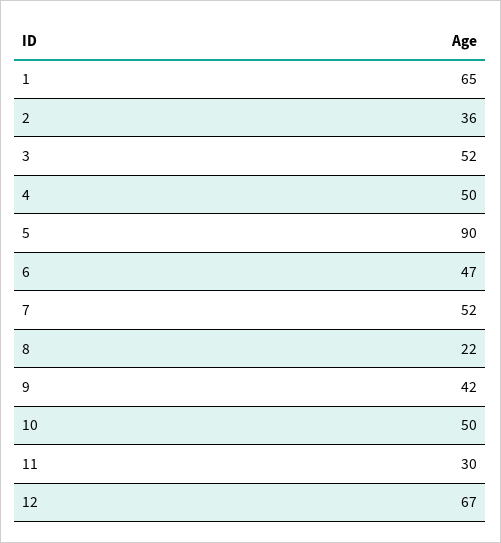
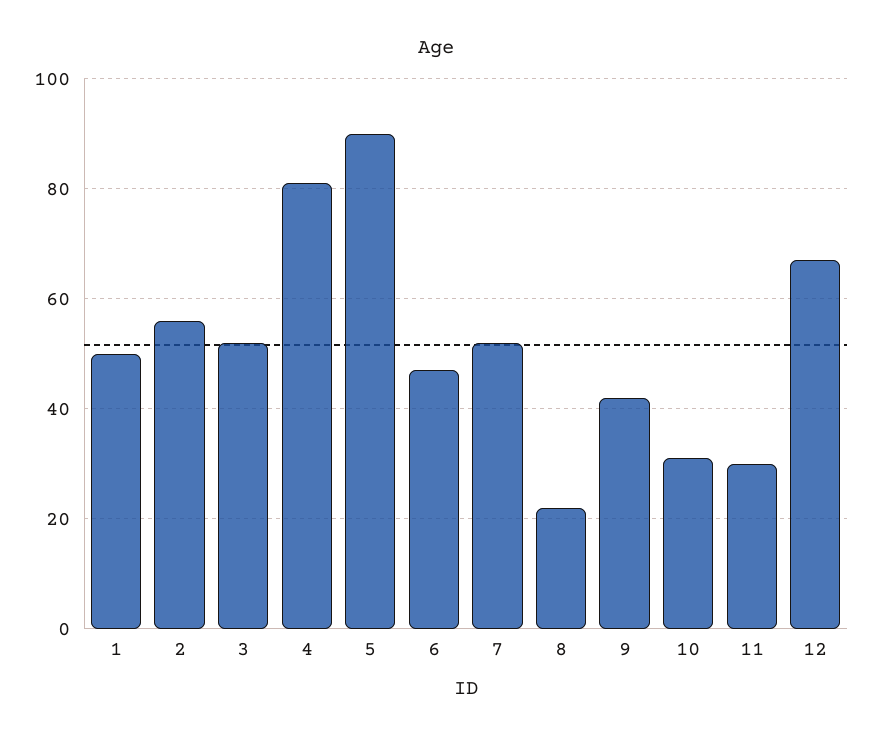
1: 65 -> 50
2: 36 -> 55
4: 50 -> 80
10: 50 -> 30

